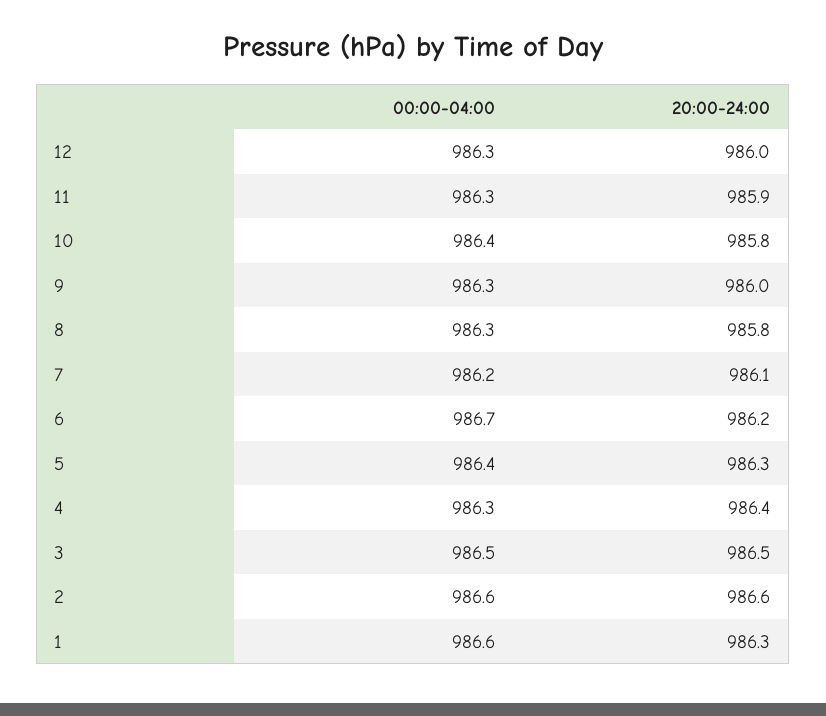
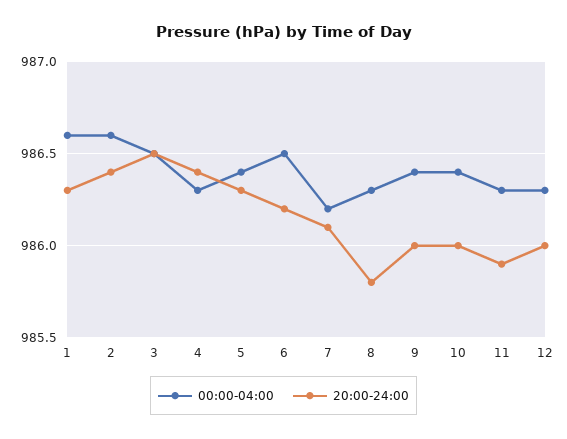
20:00-24:00, 10: 985.8 -> 986
00:00-04:00, 9: 986.3 -> 986.4
00:00-04:00, 6: 986.7 -> 986.5
20:00-24:00, 2: 986.6 -> 986.4

